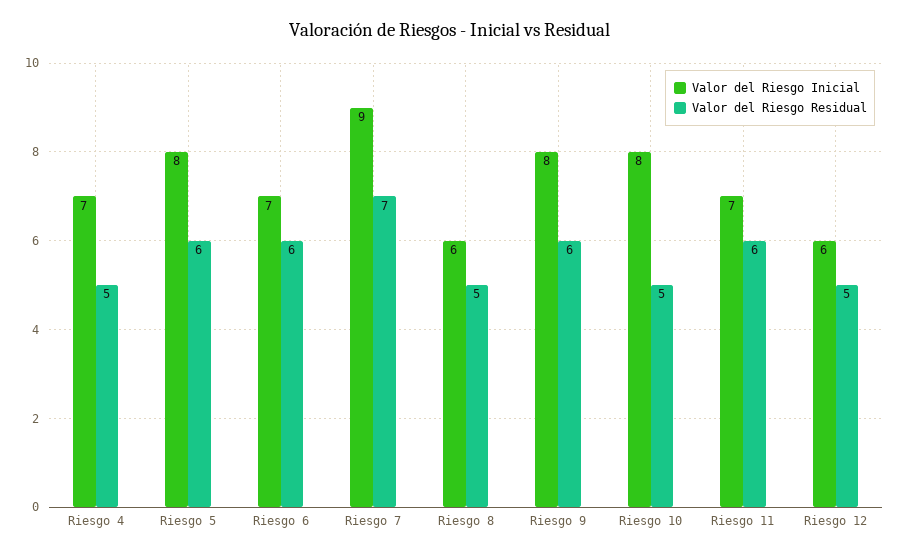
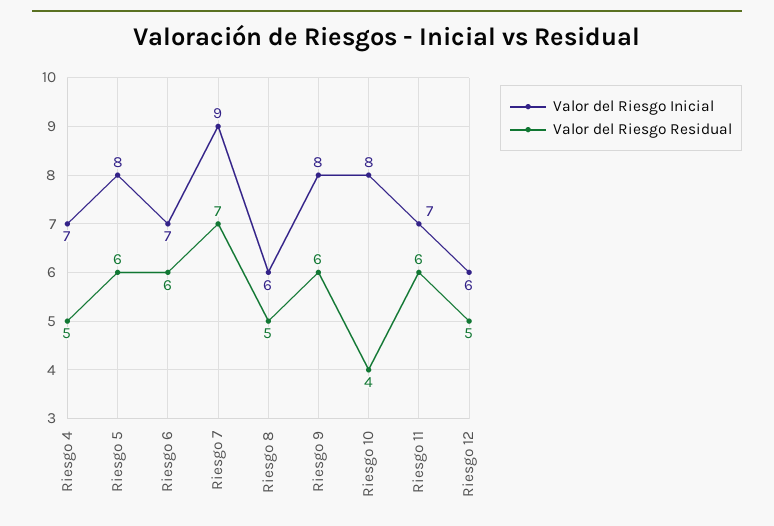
Valor del Riesgo Residual, Riesgo 10: 5 -> 4

